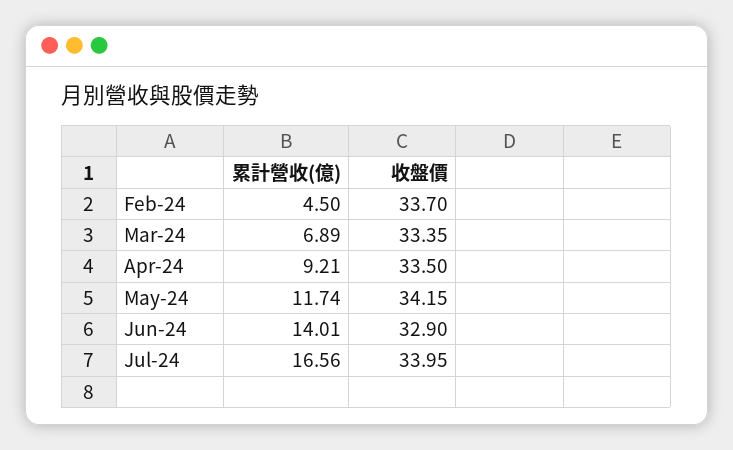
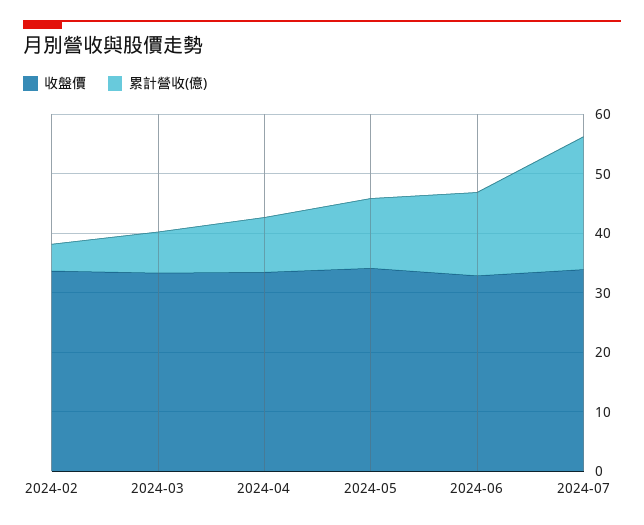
累計營收(億), Jul-24: 16.56 -> 22

